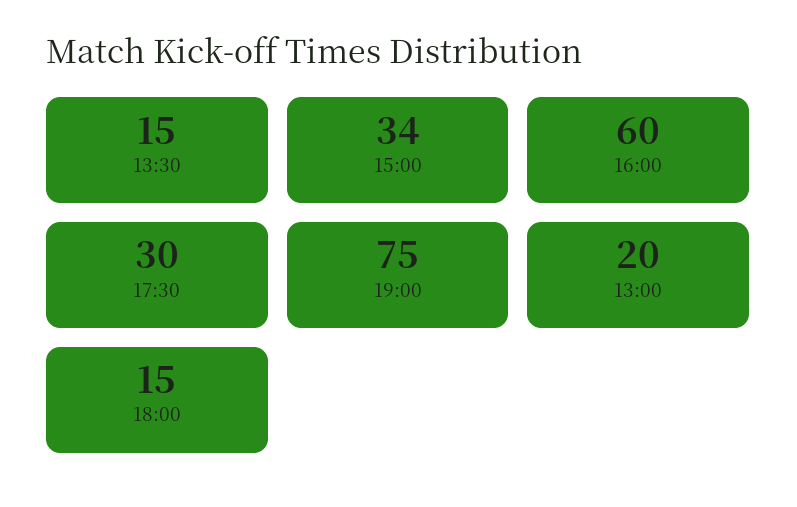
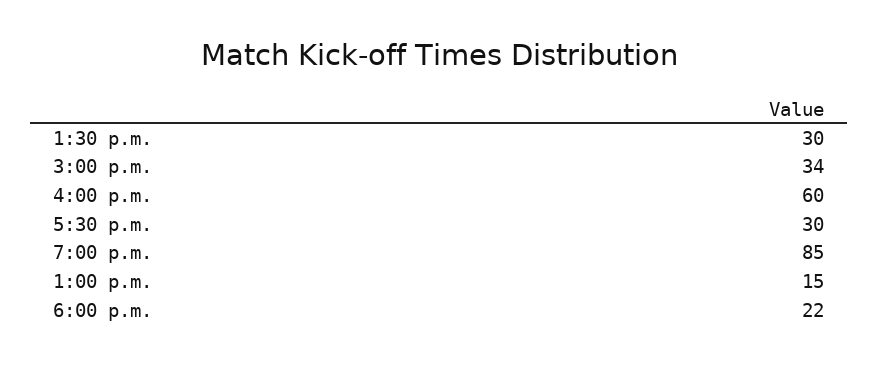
13:30: 15 -> 30
19:00: 75 -> 85
13:00: 20 -> 15
18:00: 15 -> 22

